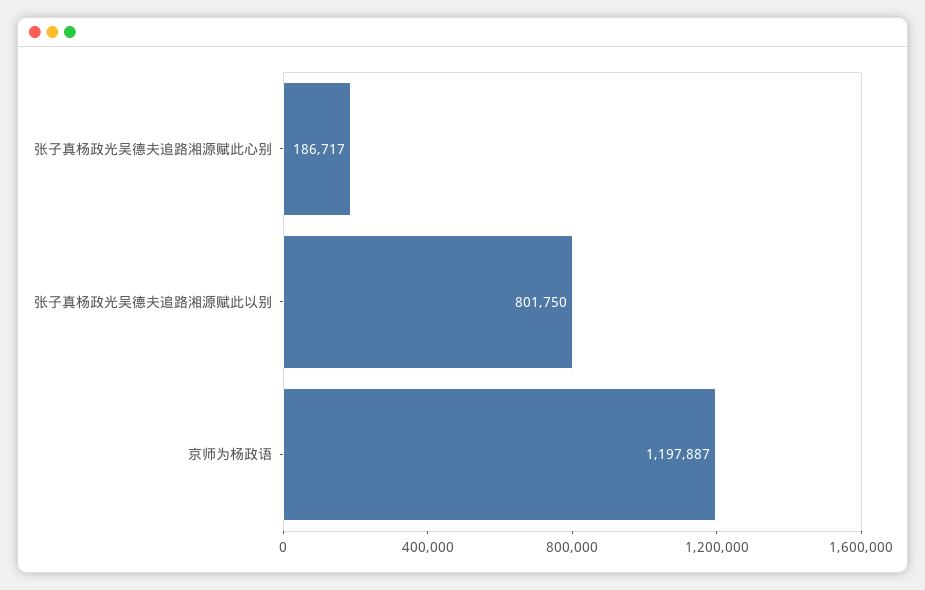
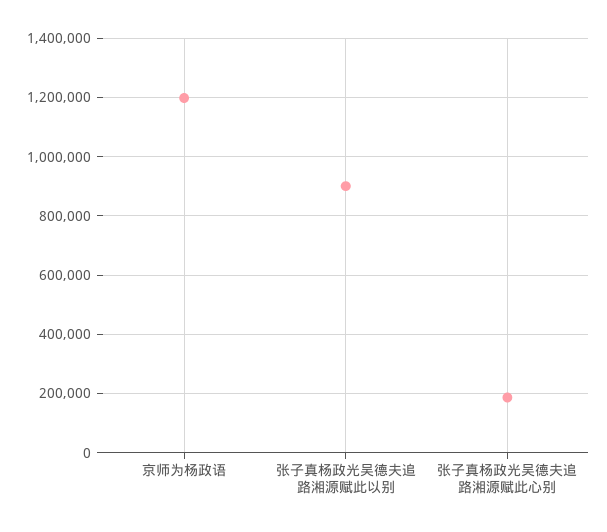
张子真杨政光吴德夫追路湘源赋此以别: 801750 -> 900000

